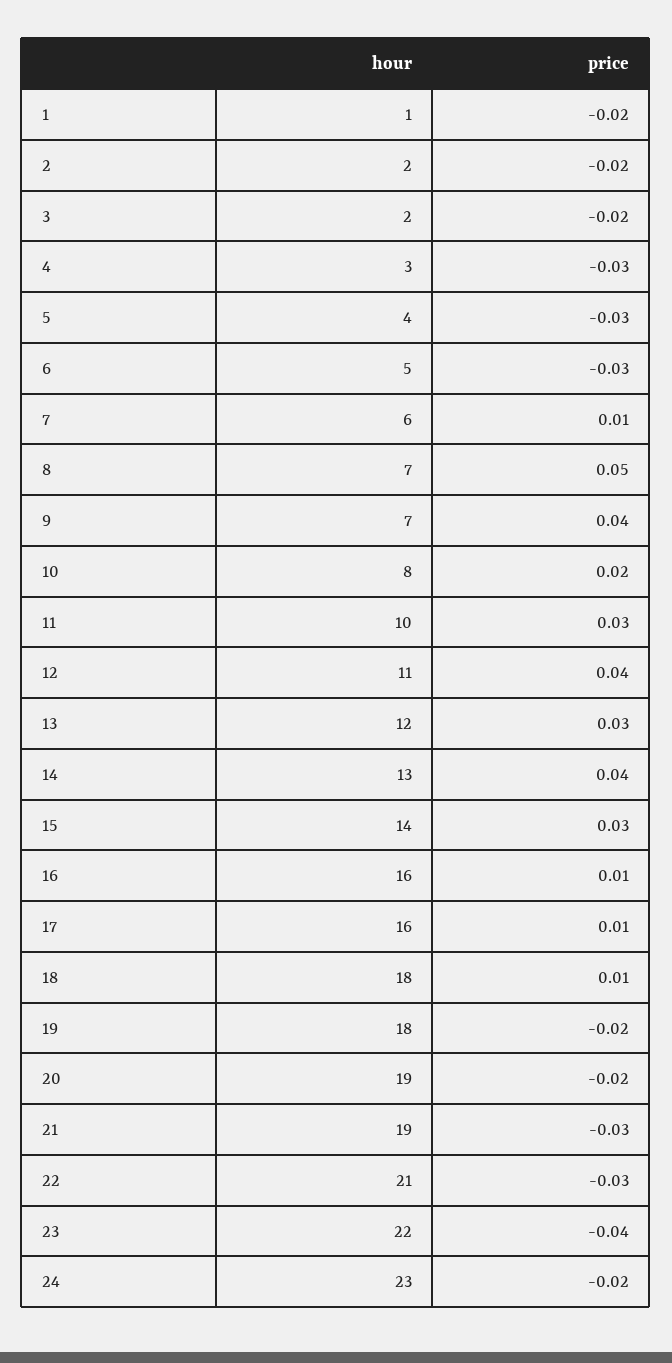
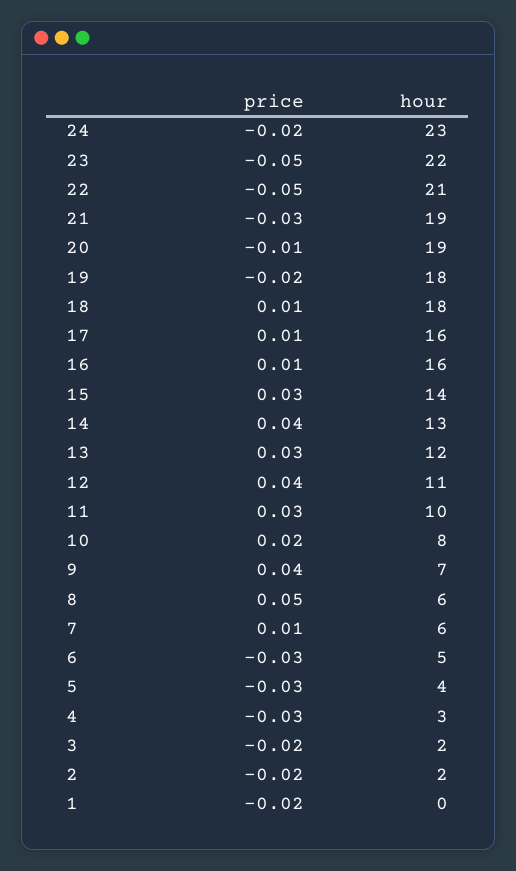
hour, 1: 1 -> 0
hour, 8: 7 -> 6
price, 20: -0.02 -> -0.01
price, 22: -0.03 -> -0.05
price, 23: -0.04 -> -0.05

